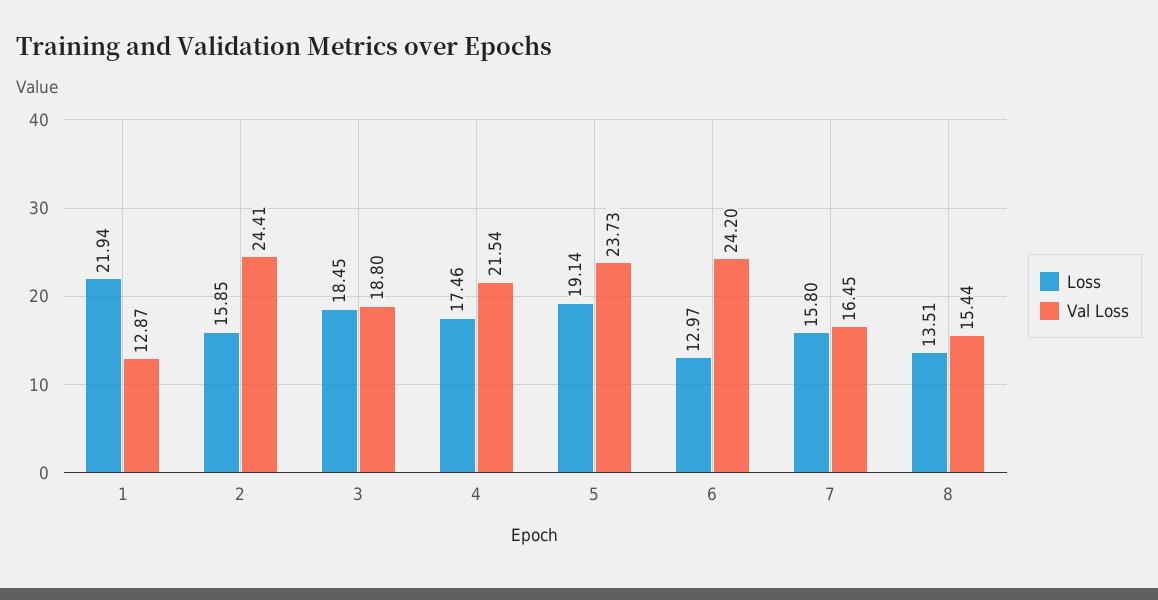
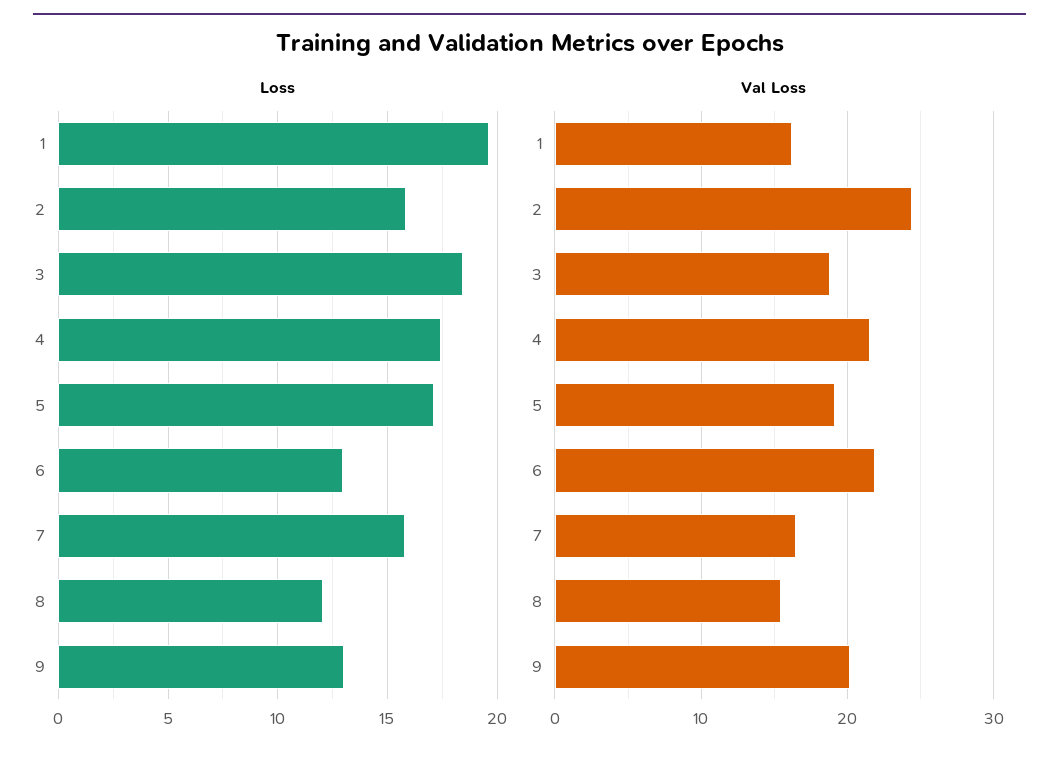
Loss, 1: 21.94 -> 19.5
Val Loss, 1: 12.87 -> 16
Loss, 5: 19.14 -> 17
Val Loss, 5: 23.73 -> 19
Val Loss, 6: 24.2 -> 22
Loss, 8: 13.51 -> 12
Loss, 9: none -> 13
Val Loss, 9: none -> 20

